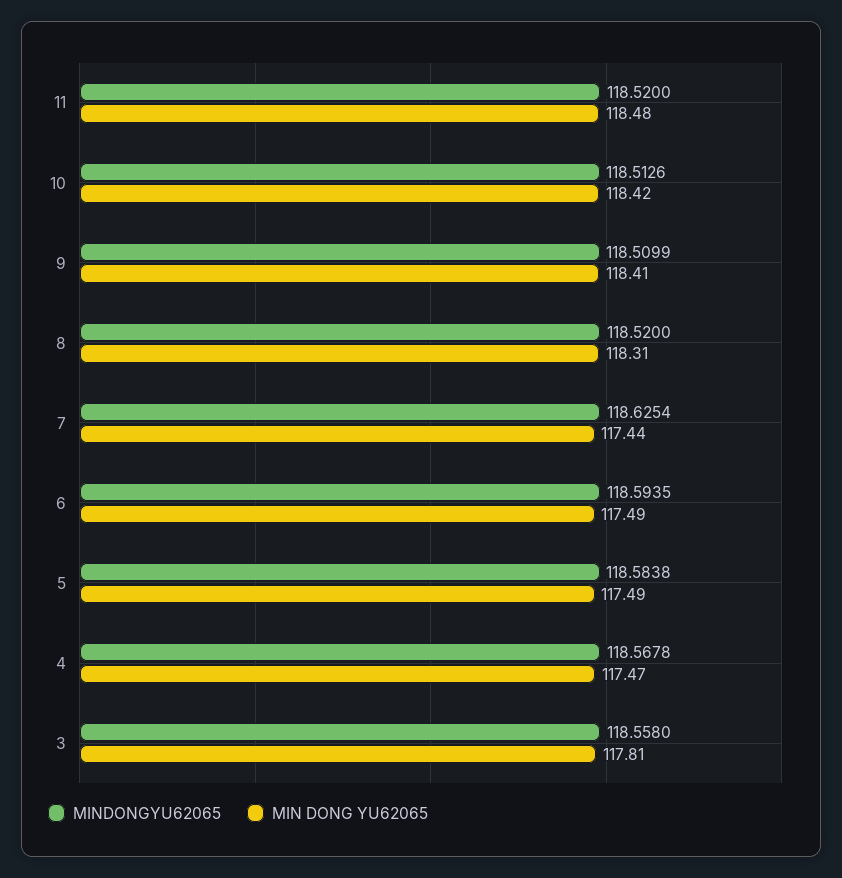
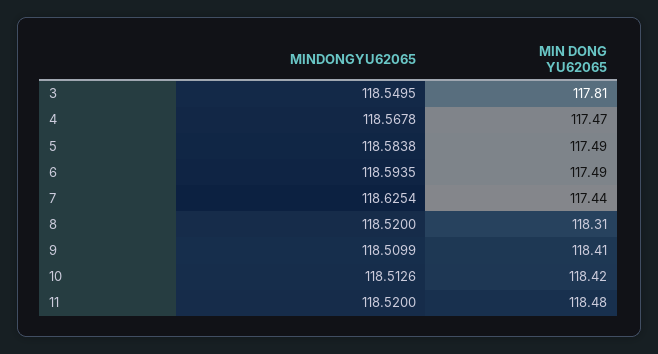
MINDONGYU62065, 3: 118.558 -> 118.5495

